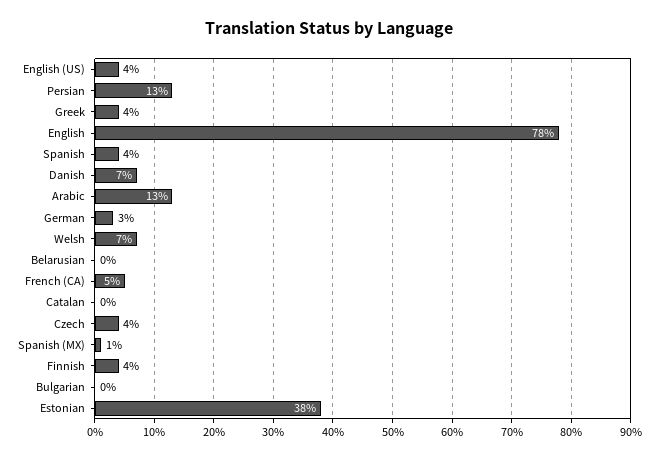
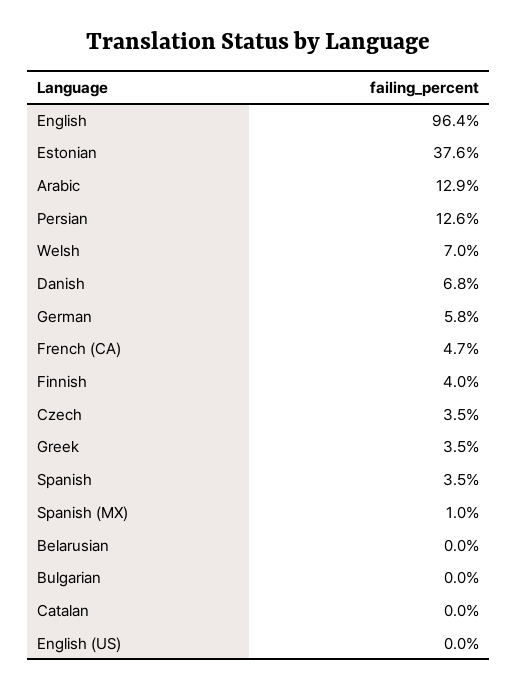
English (US): 4 -> 0
English: 78 -> 96.4
German: 3 -> 5.8

